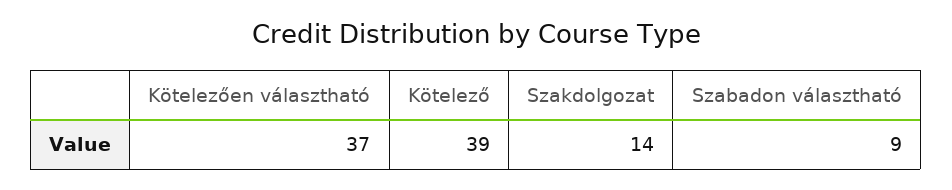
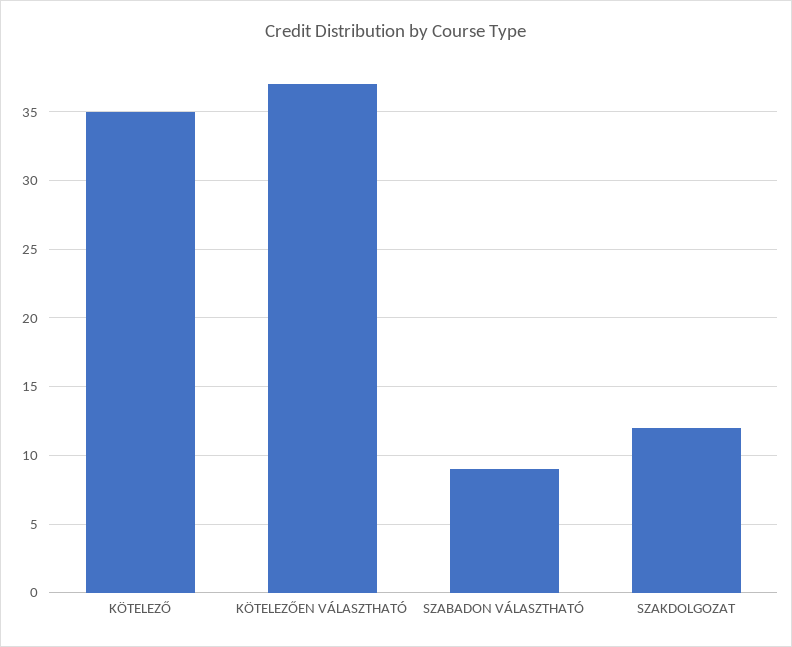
Kötelező: 39 -> 35
Szakdolgozat: 14 -> 12

